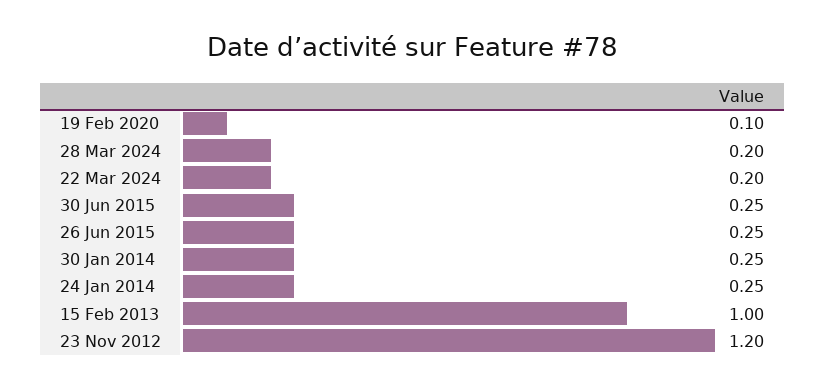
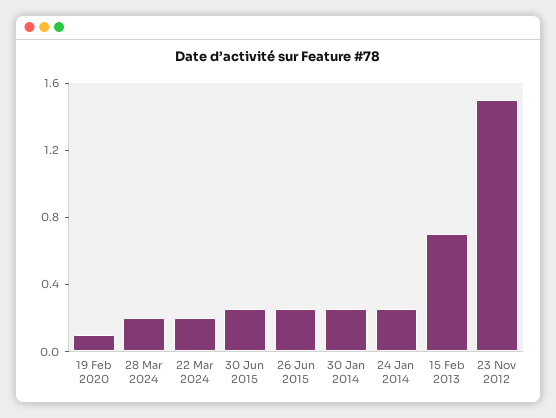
15 Feb 2013: 1 -> 0.7
23 Nov 2012: 1.2 -> 1.5

